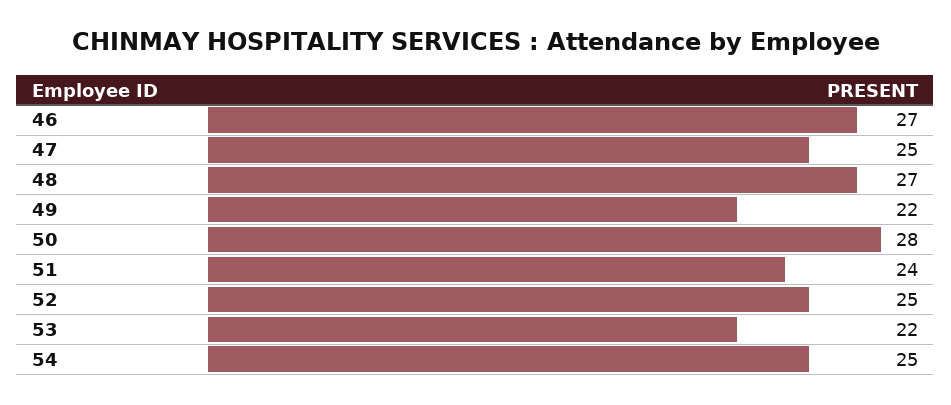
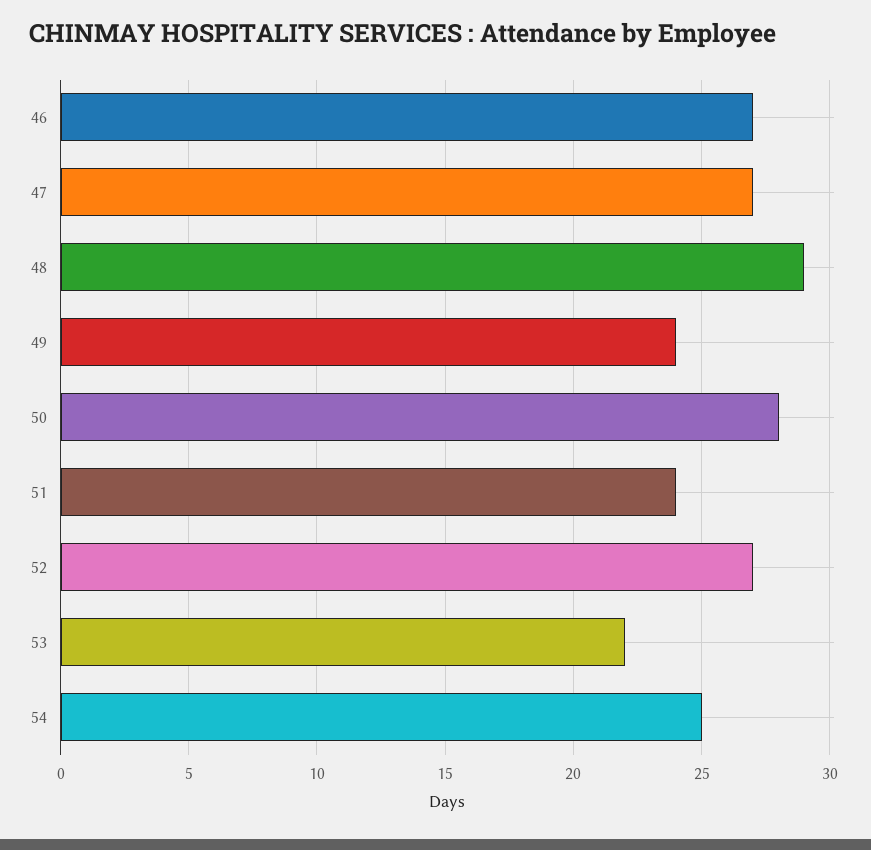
47: 25 -> 27
48: 27 -> 29
49: 22 -> 24
52: 25 -> 27

